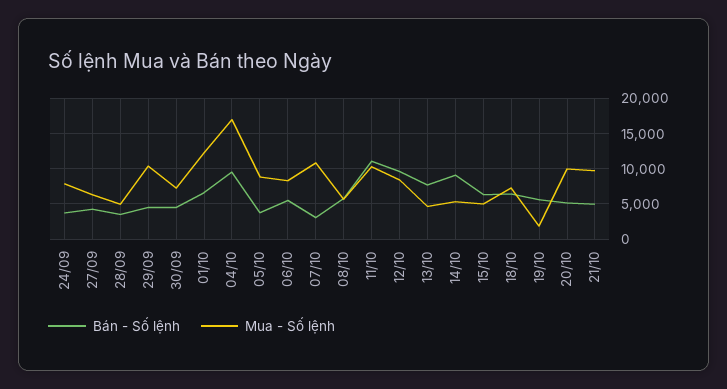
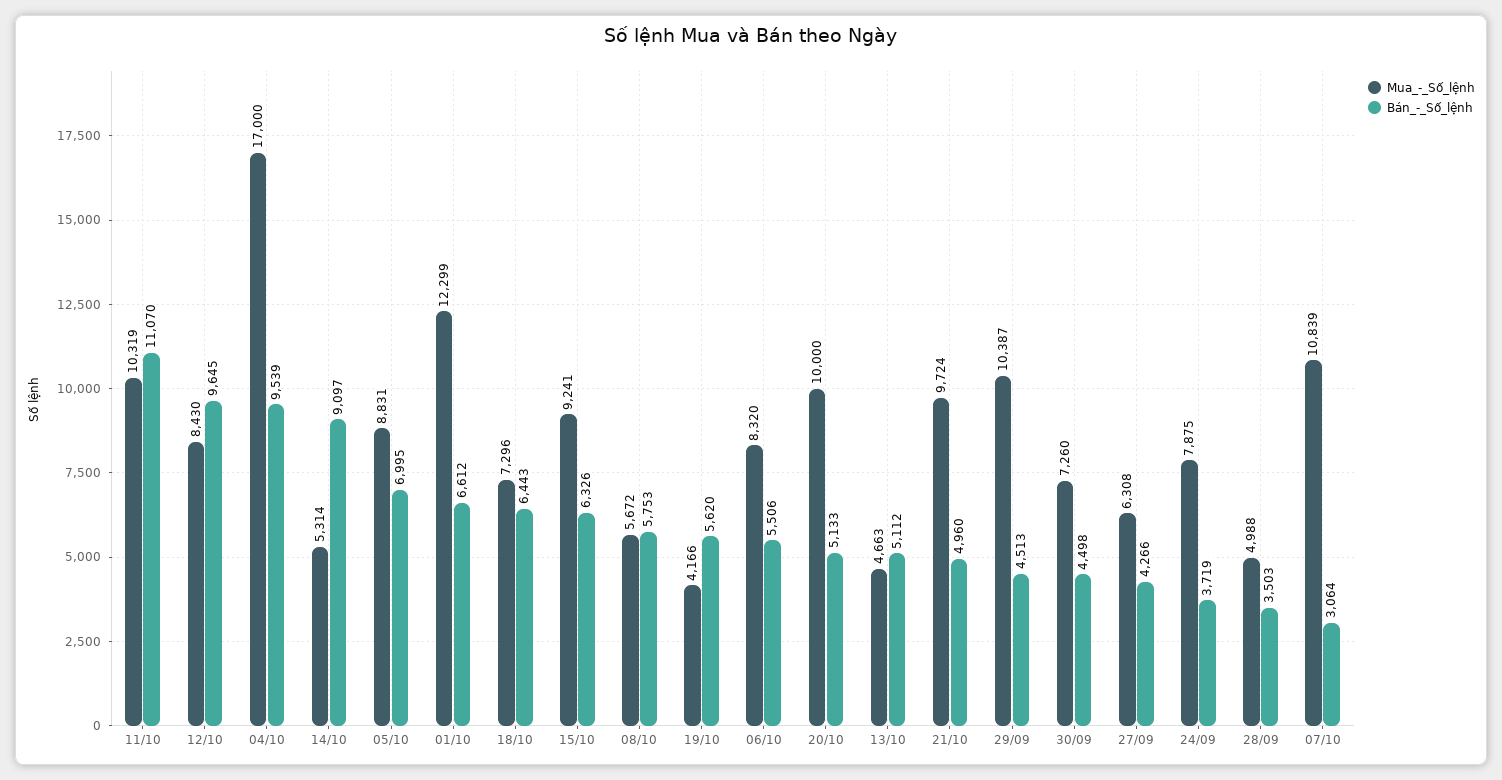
Bán - Số lệnh, 05/10: 4000 -> 6995
Bán - Số lệnh, 13/10: 8000 -> 5112
Mua - Số lệnh, 15/10: 5000 -> 9241
Mua - Số lệnh, 19/10: 2000 -> 4166

